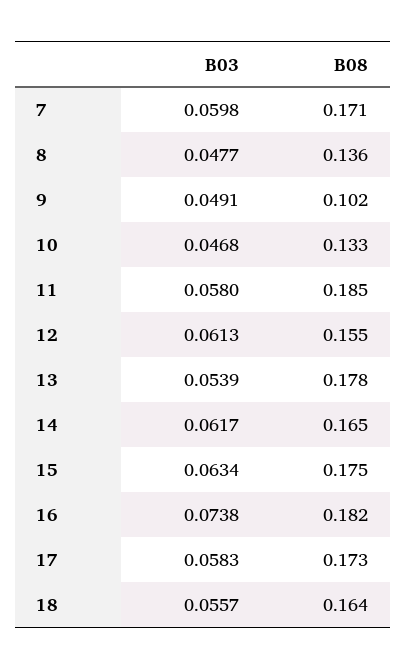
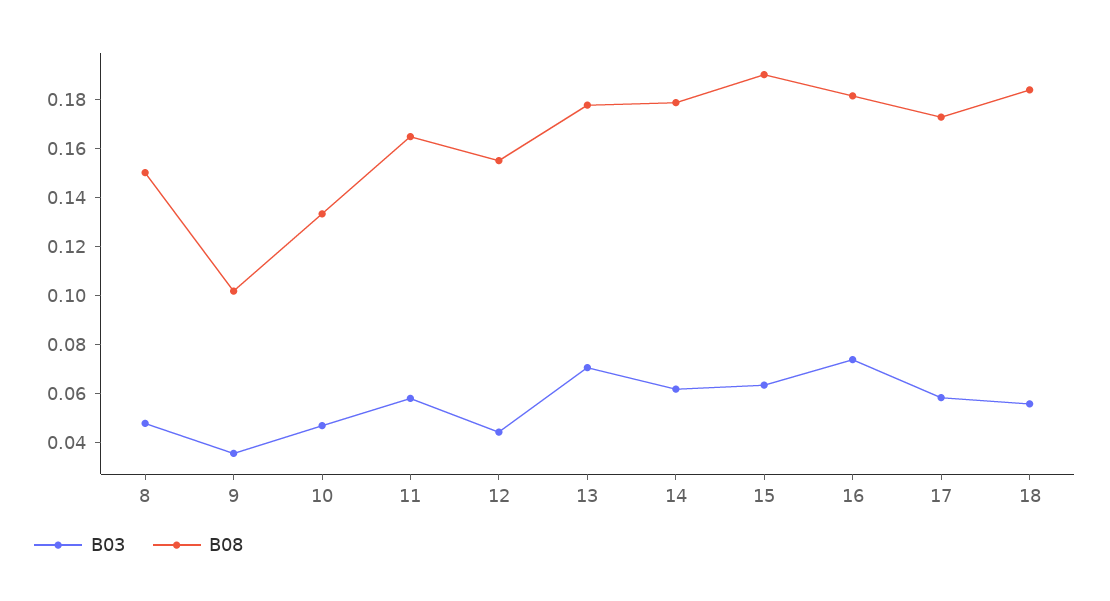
B03, 7: 0.0598 -> none
B08, 7: 0.171 -> none
B08, 8: 0.136 -> 0.15
B03, 9: 0.0491 -> 0.035
B08, 11: 0.185 -> 0.165
B03, 12: 0.0613 -> 0.045
B03, 13: 0.0539 -> 0.07
B08, 14: 0.165 -> 0.18
B08, 15: 0.175 -> 0.19
B08, 18: 0.164 -> 0.185

